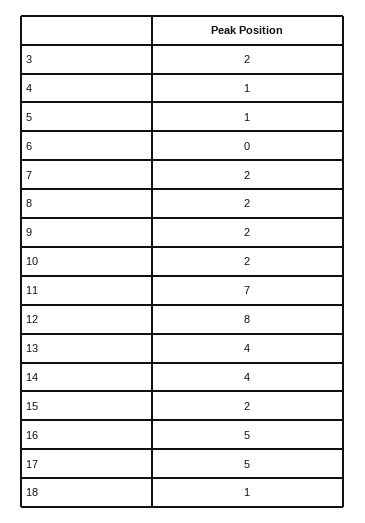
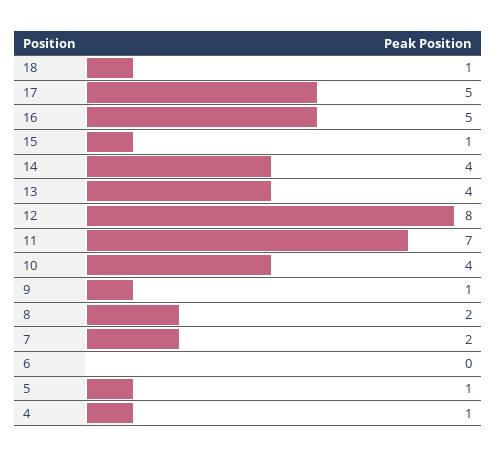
3: 2 -> none
9: 2 -> 1
10: 2 -> 4
15: 2 -> 1

